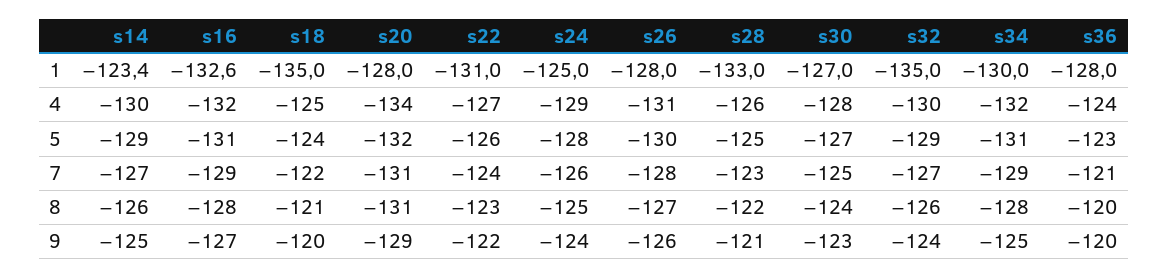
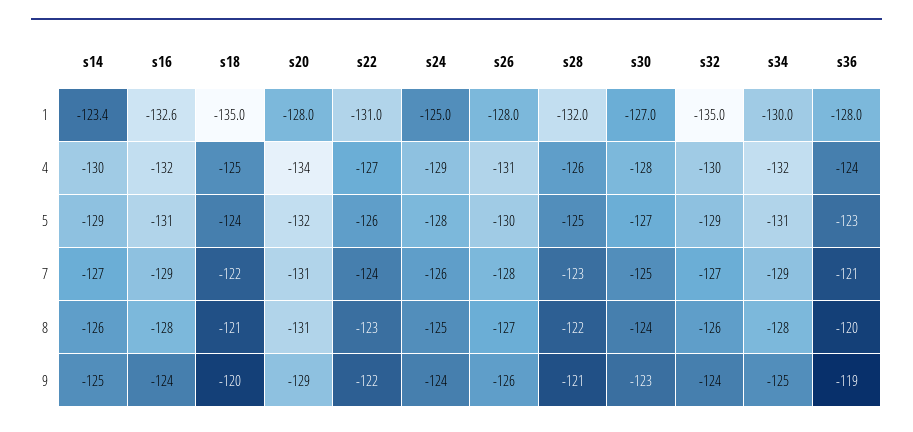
s28, 1: -133 -> -132
s16, 9: -127 -> -124
s36, 9: -120 -> -119

